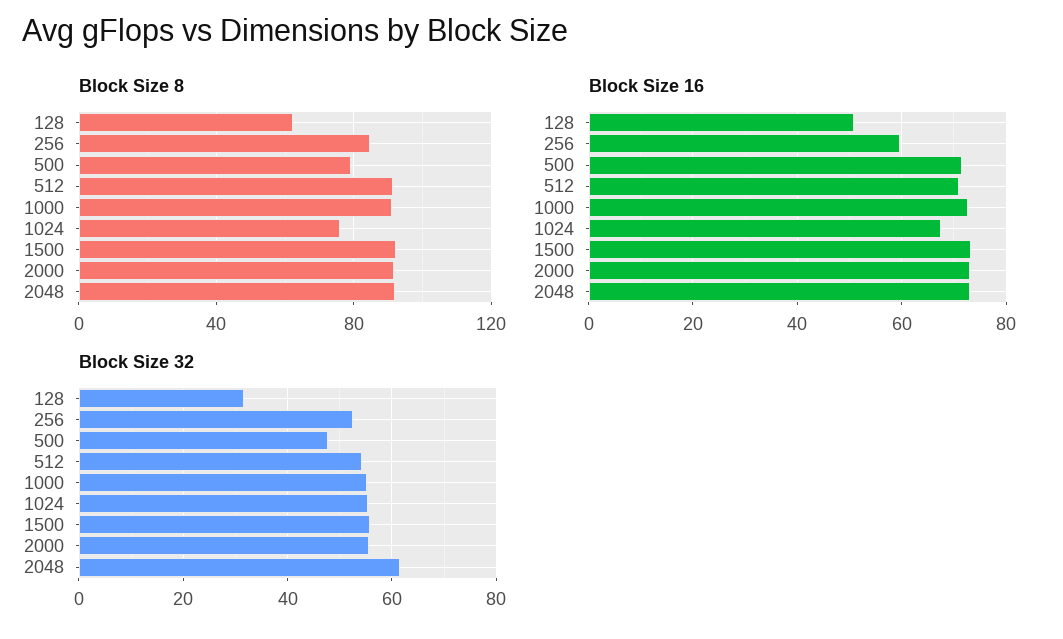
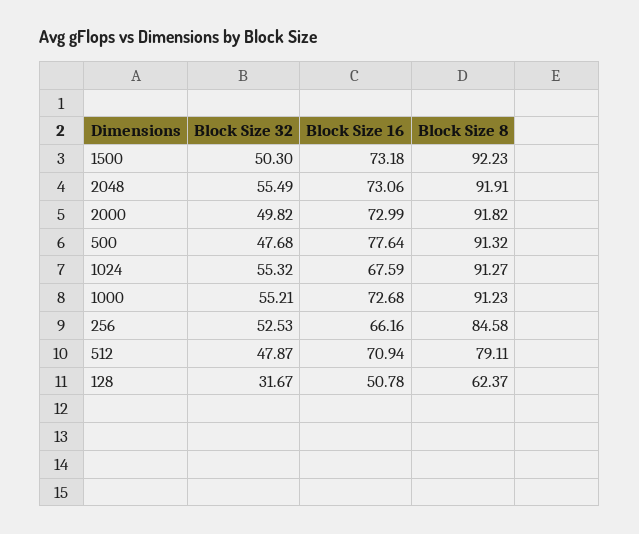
Block Size 8, 500: 80 -> 91.32
Block Size 8, 512: 90 -> 79.11
Block Size 8, 1024: 75 -> 91.27
Block Size 16, 256: 60 -> 66.16
Block Size 16, 500: 72 -> 77.64
Block Size 32, 512: 54 -> 47.87
Block Size 32, 1500: 56 -> 50.3
Block Size 32, 2000: 56 -> 49.82
Block Size 32, 2048: 62 -> 55.49

